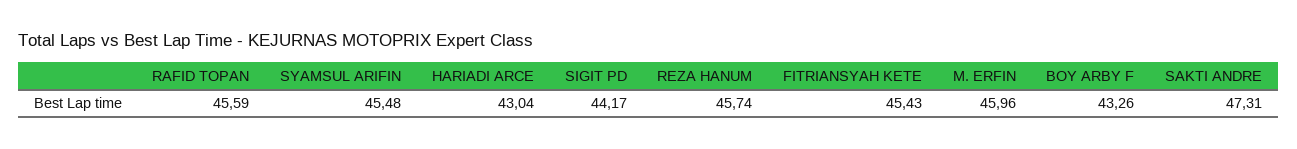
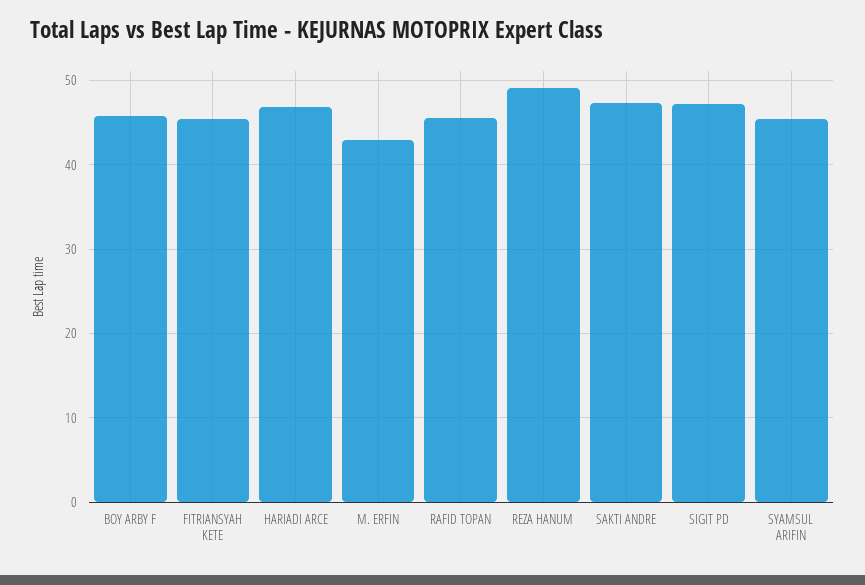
HARIADI ARCE: 43.04 -> 47
SIGIT PD: 44.17 -> 47
REZA HANUM: 45.74 -> 49
M. ERFIN: 45.96 -> 43
BOY ARBY F: 43.26 -> 46

